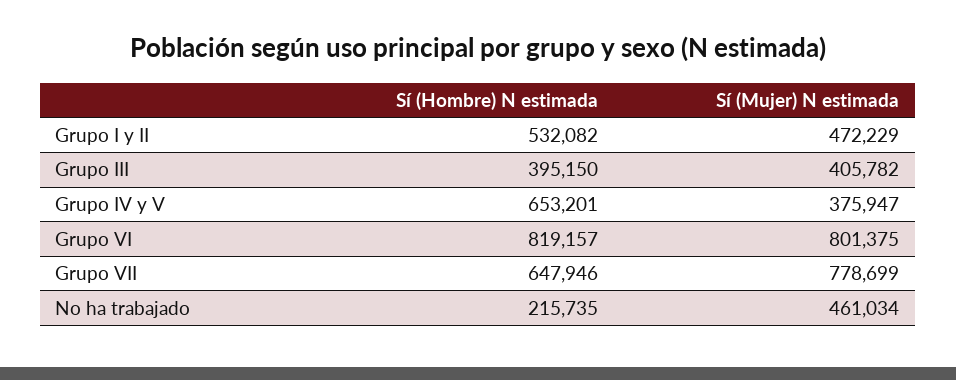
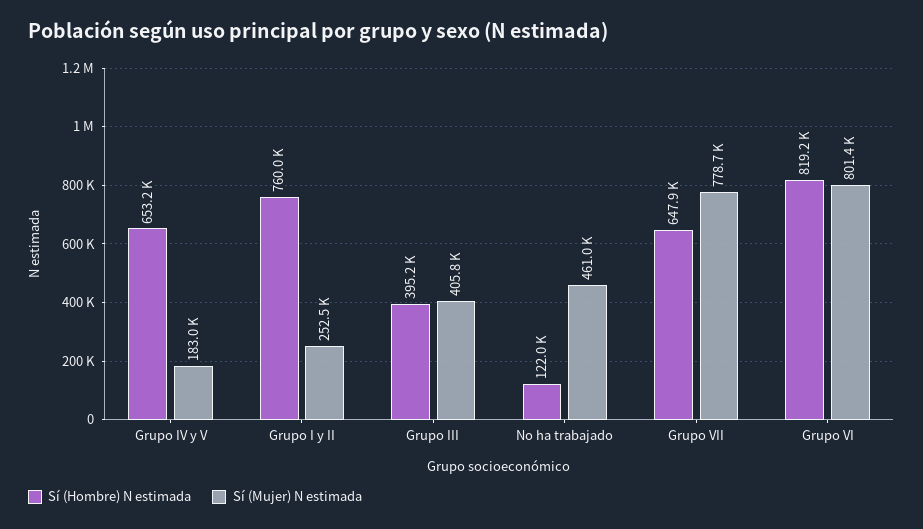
Sí (Hombre) N estimada, Grupo I y II: 532082 -> 760000
Sí (Mujer) N estimada, Grupo I y II: 472229 -> 252500
Sí (Mujer) N estimada, Grupo IV y V: 375947 -> 183000
Sí (Hombre) N estimada, No ha trabajado: 215735 -> 122000

